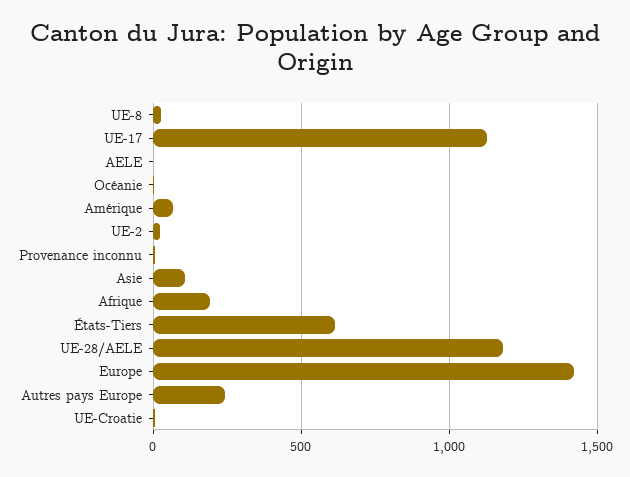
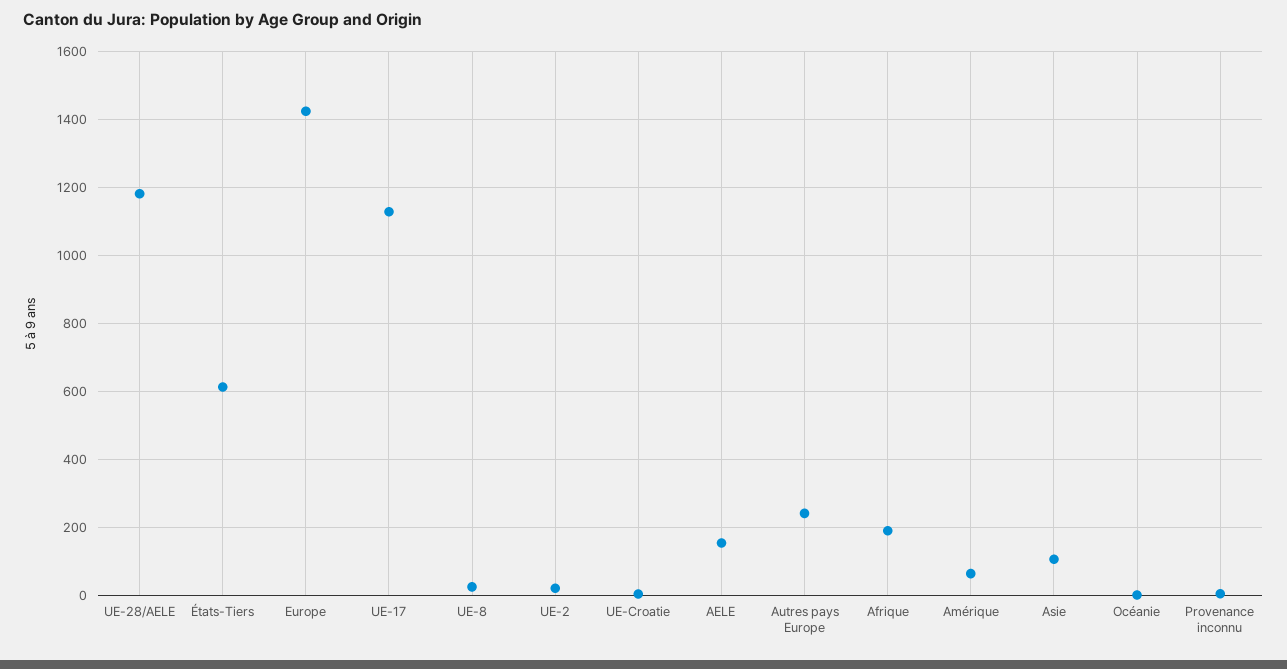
AELE: 0 -> 160

